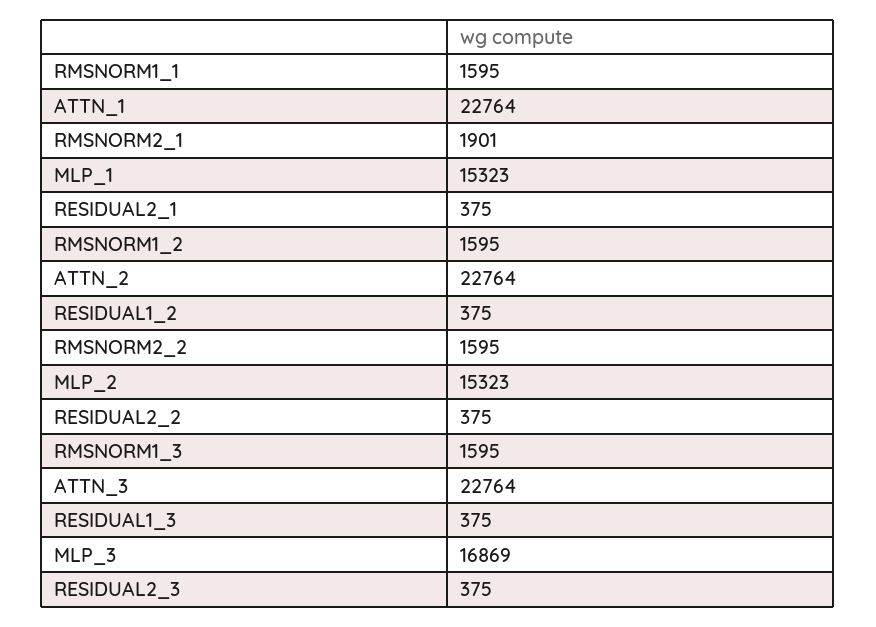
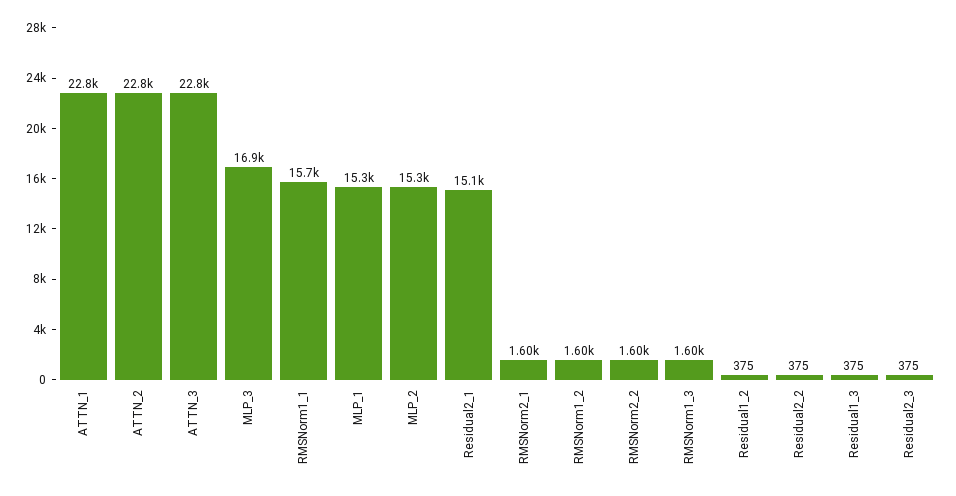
RMSNORM1_1: 1595 -> 15700
RMSNORM2_1: 1901 -> 1600
RESIDUAL2_1: 375 -> 15100

